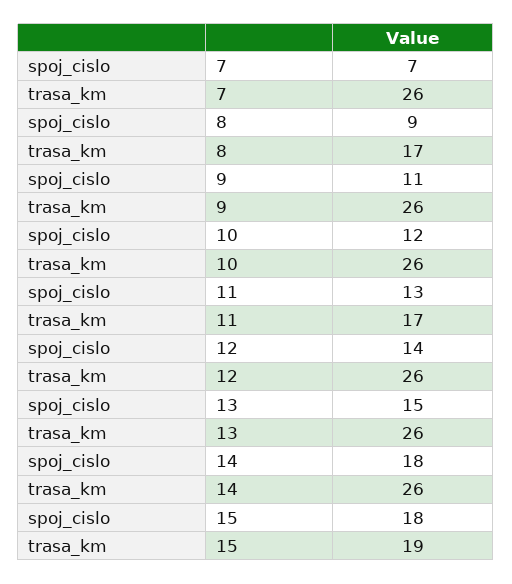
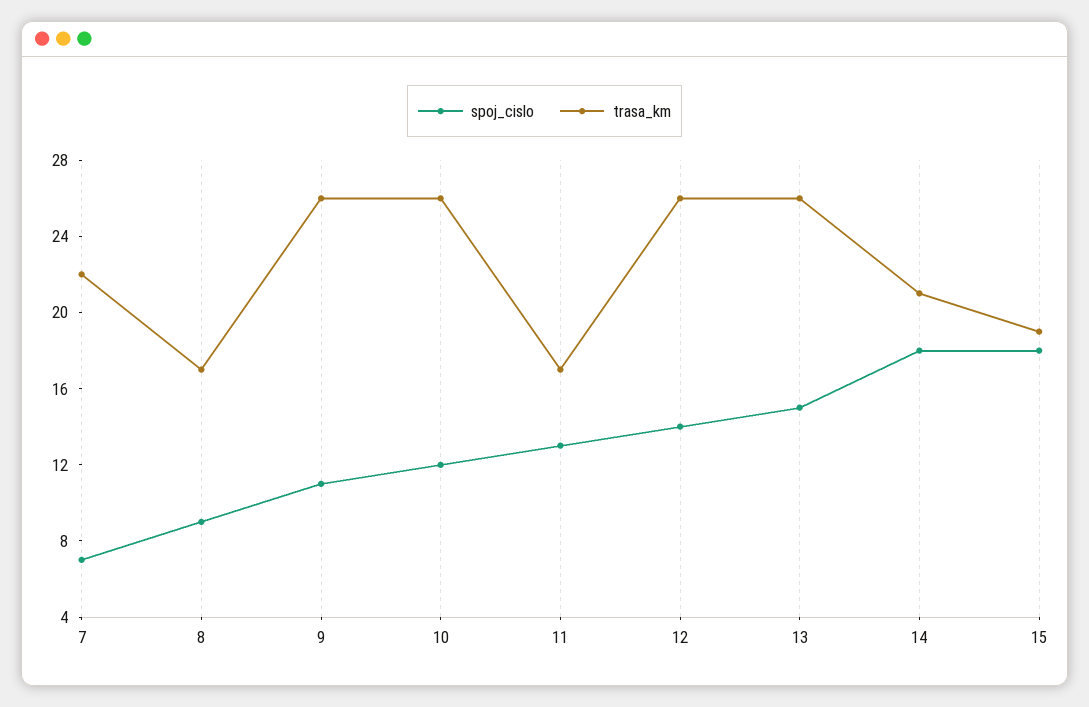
trasa_km, 7: 26 -> 22
trasa_km, 14: 26 -> 21

